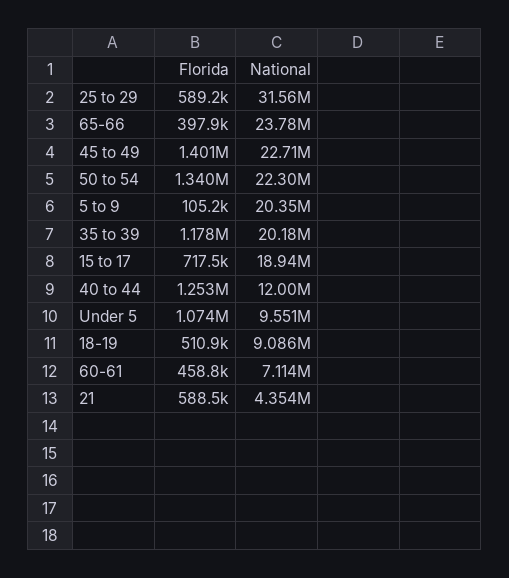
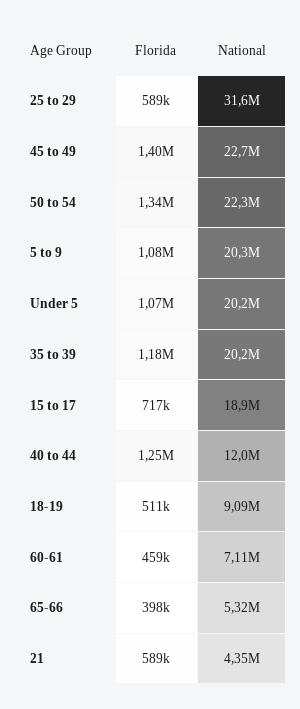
National, 65-66: 23780000 -> 5320000
Florida, 5 to 9: 105200 -> 1080000
National, Under 5: 9551000 -> 20200000

